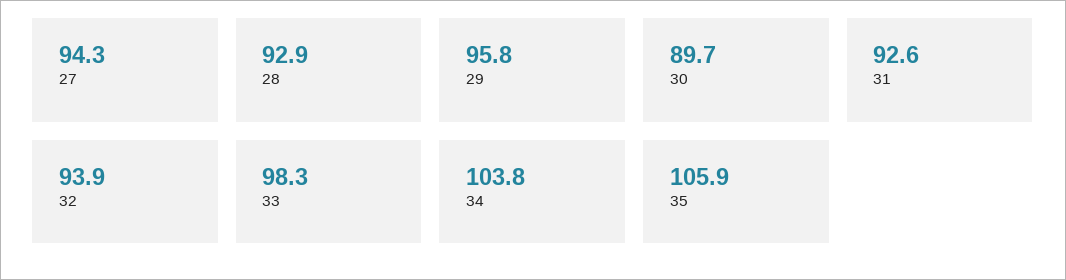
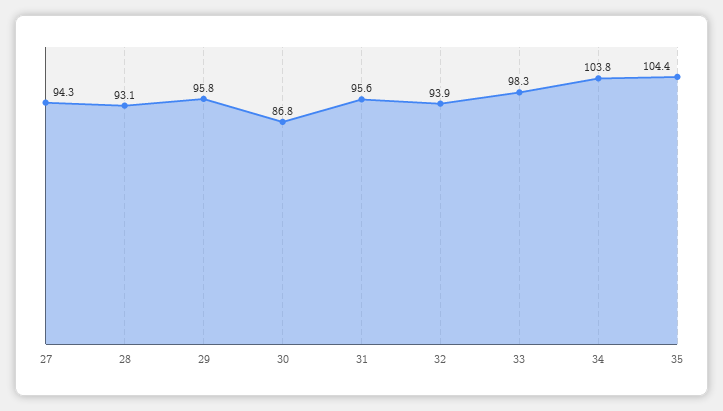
28: 92.9 -> 93.1
30: 89.7 -> 86.8
31: 92.6 -> 95.6
35: 105.9 -> 104.4

